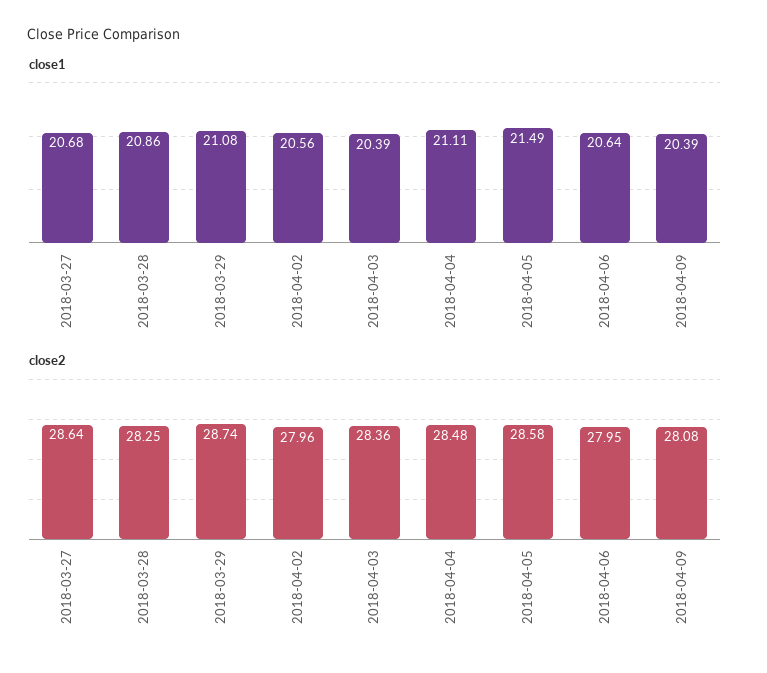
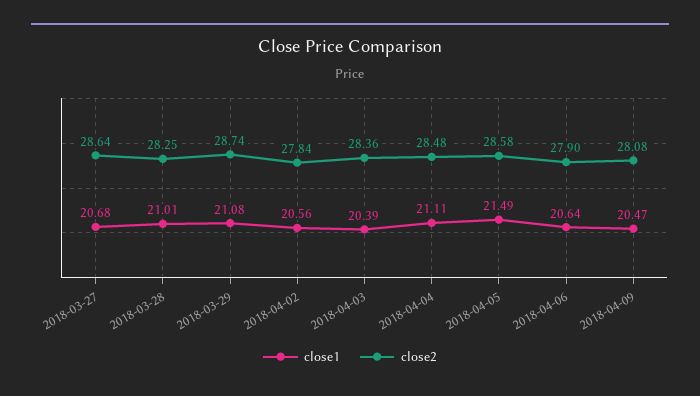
close1, 2018-03-28: 20.86 -> 21.01
close1, 2018-04-09: 20.39 -> 20.47
close2, 2018-04-02: 27.96 -> 27.84
close2, 2018-04-06: 27.95 -> 27.9

